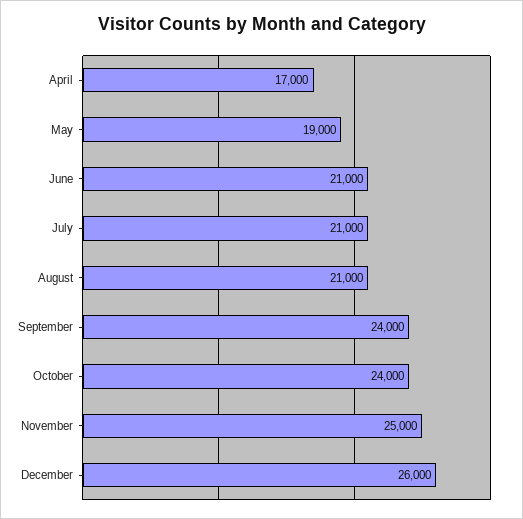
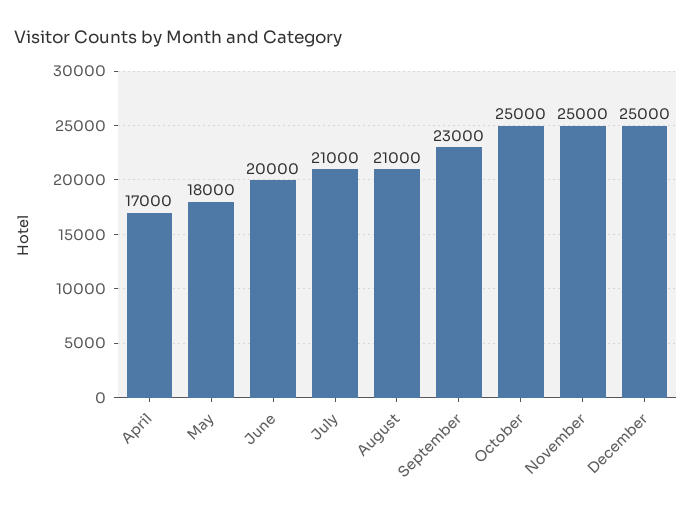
May: 19000 -> 18000
June: 21000 -> 20000
September: 24000 -> 23000
October: 24000 -> 25000
December: 26000 -> 25000

